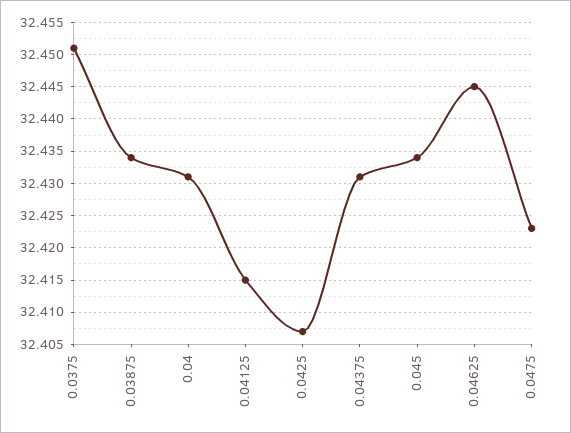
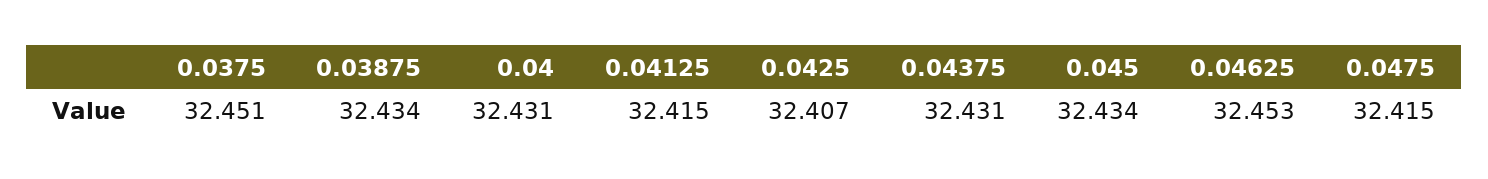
0.04625: 32.445 -> 32.453
0.0475: 32.423 -> 32.415

